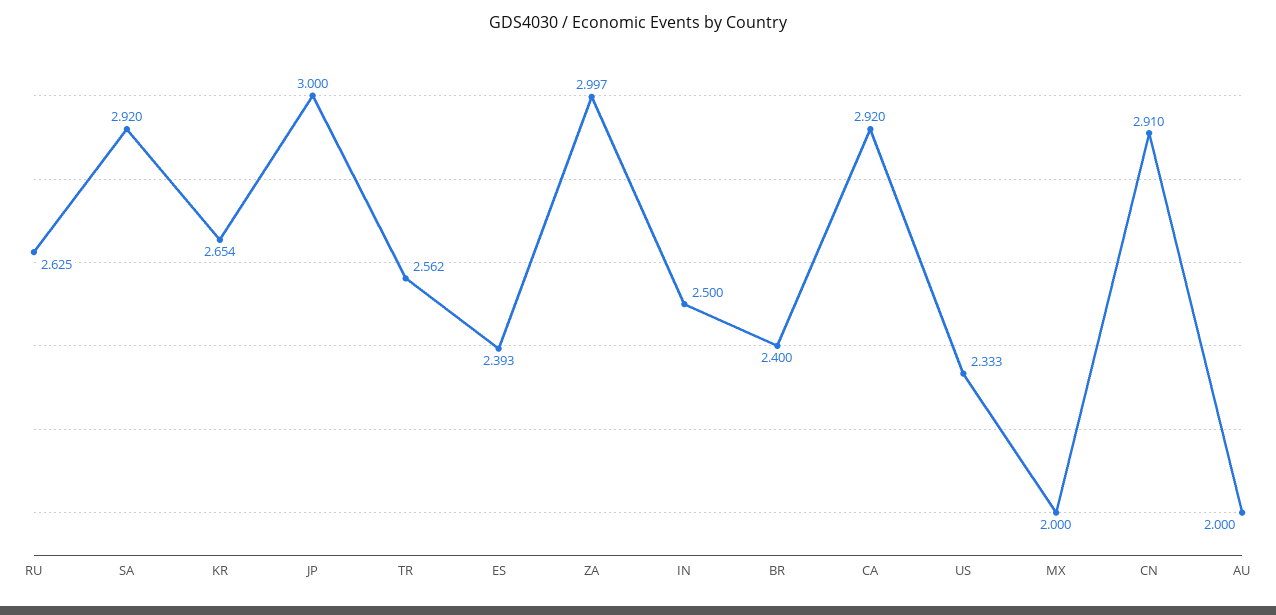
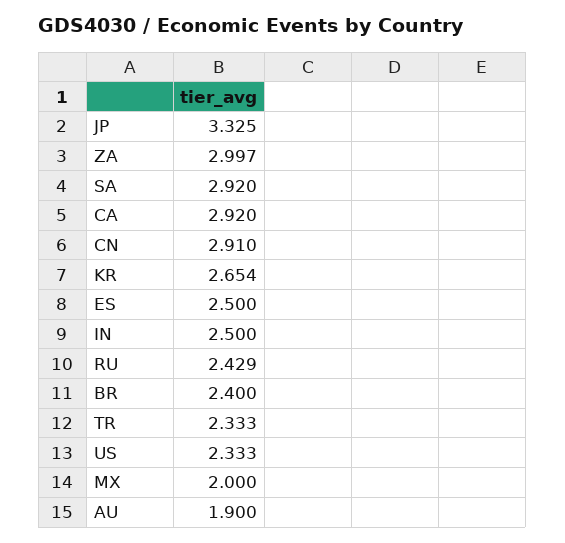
RU: 2.625 -> 2.429
JP: 3 -> 3.325
TR: 2.562 -> 2.333
ES: 2.393 -> 2.5
AU: 2 -> 1.9

